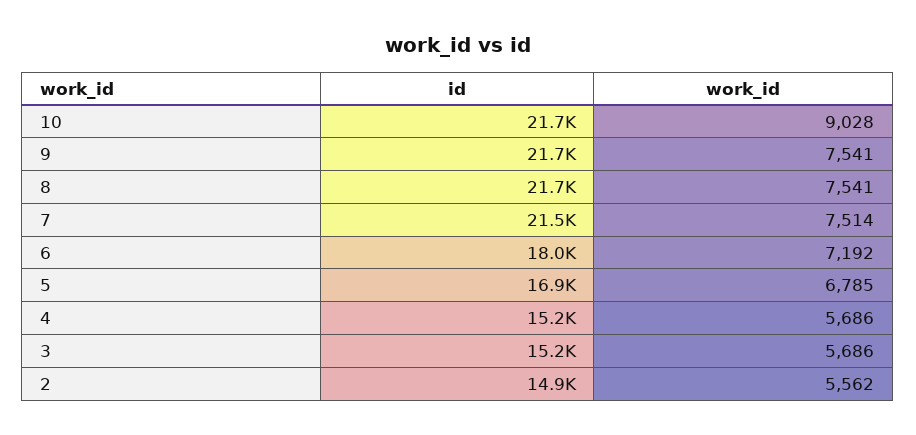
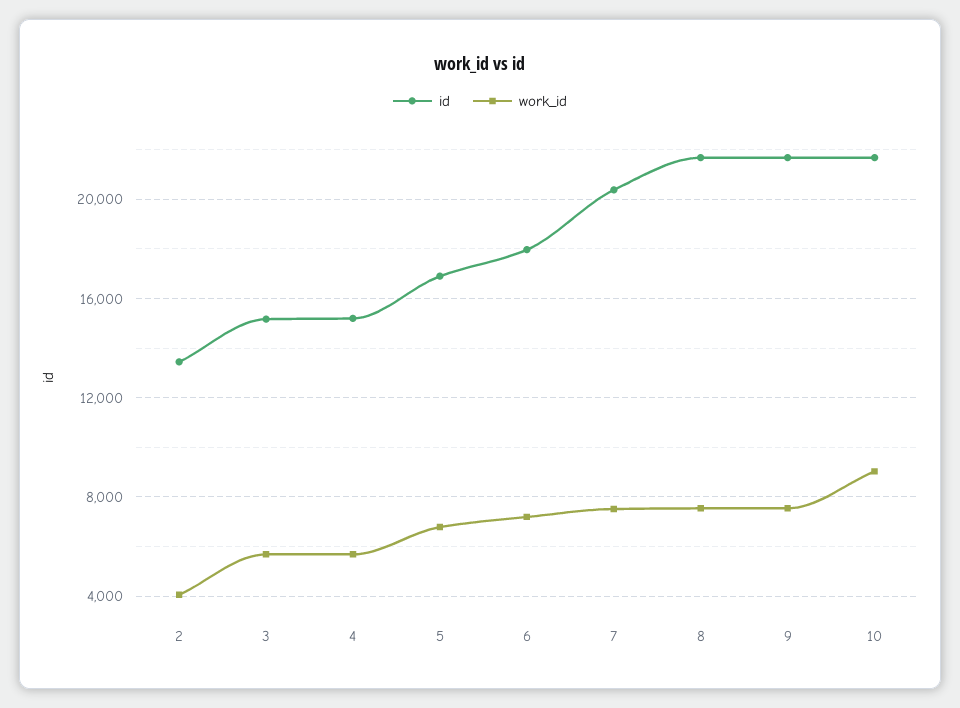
id, 7: 21500 -> 20500
id, 2: 14900 -> 13500
work_id, 2: 5562 -> 4000

